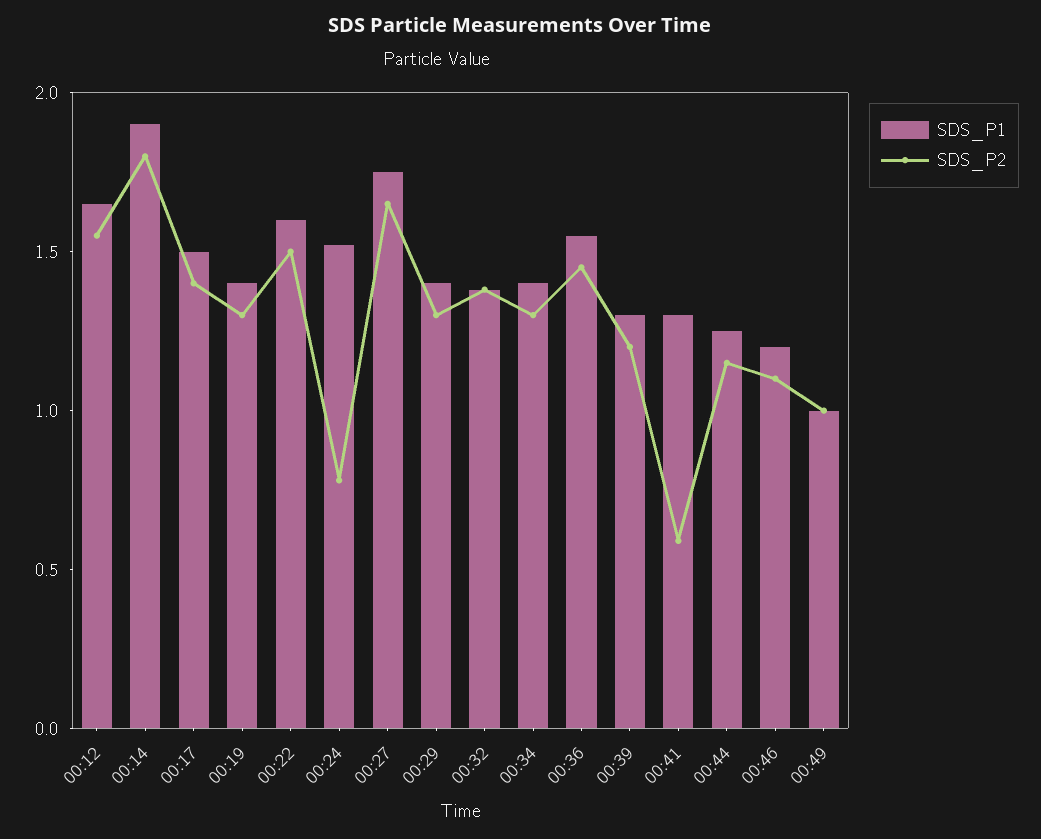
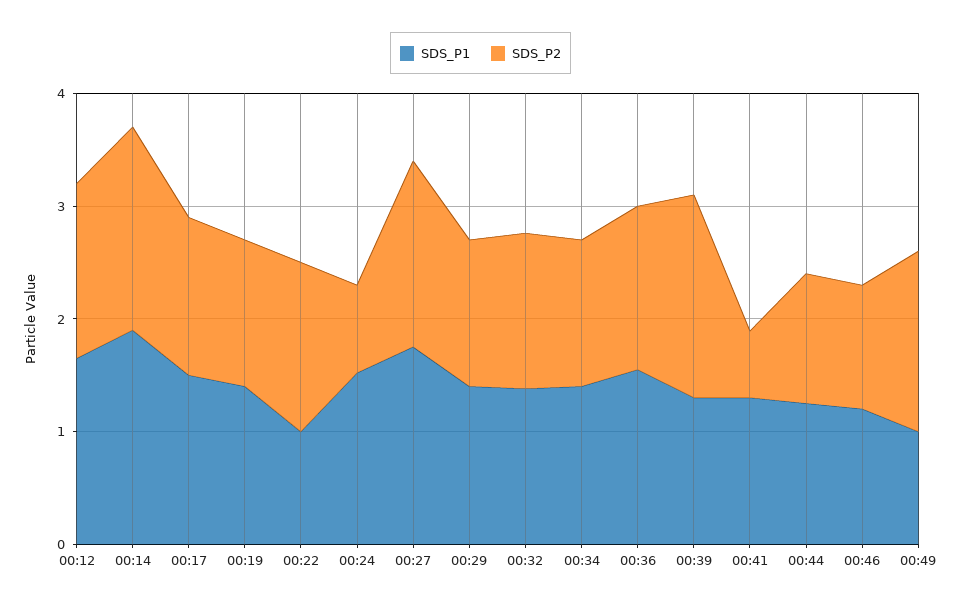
SDS_P1, 00:22: 1.6 -> 1
SDS_P2, 00:39: 1.2 -> 1.8
SDS_P2, 00:49: 1 -> 1.6

